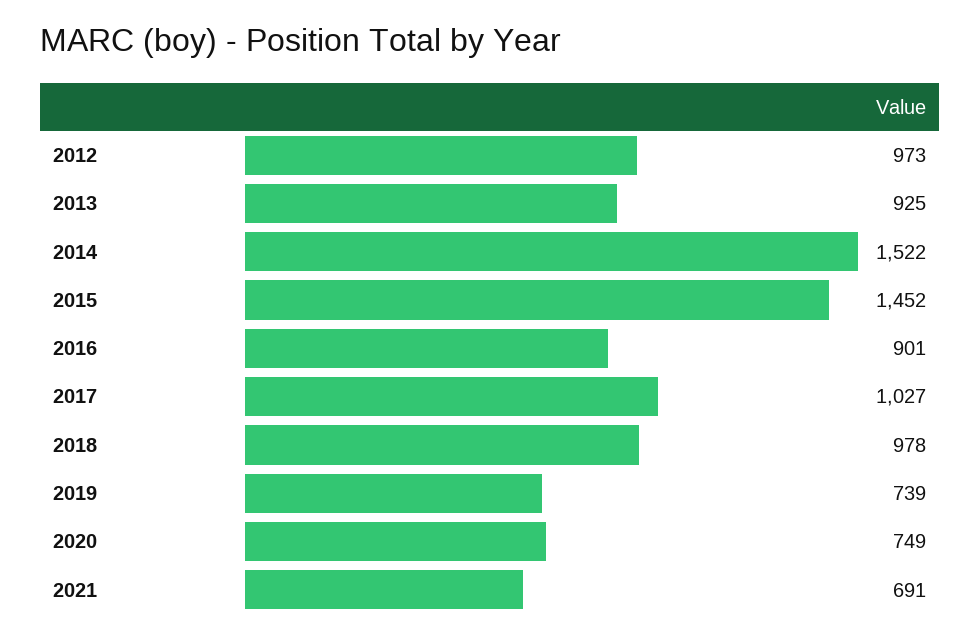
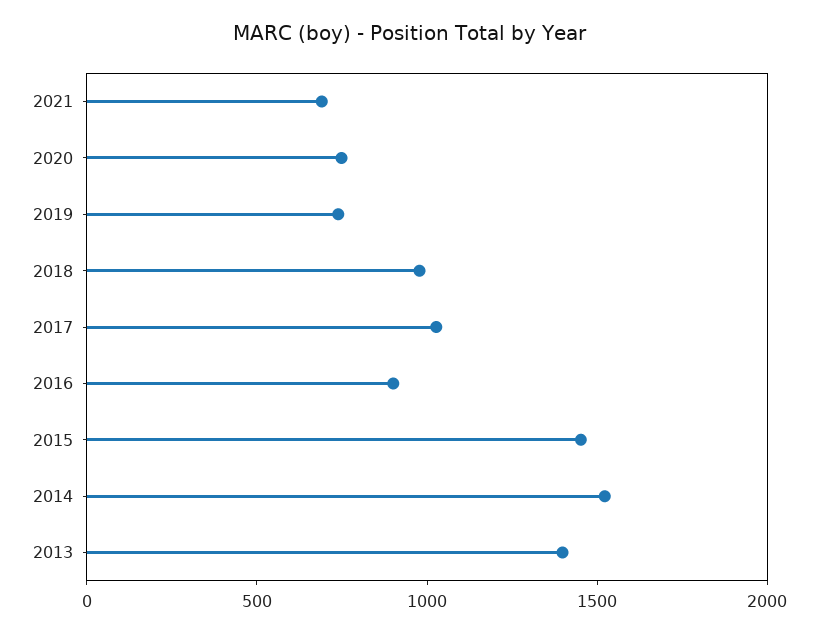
2012: 973 -> none
2013: 925 -> 1400

